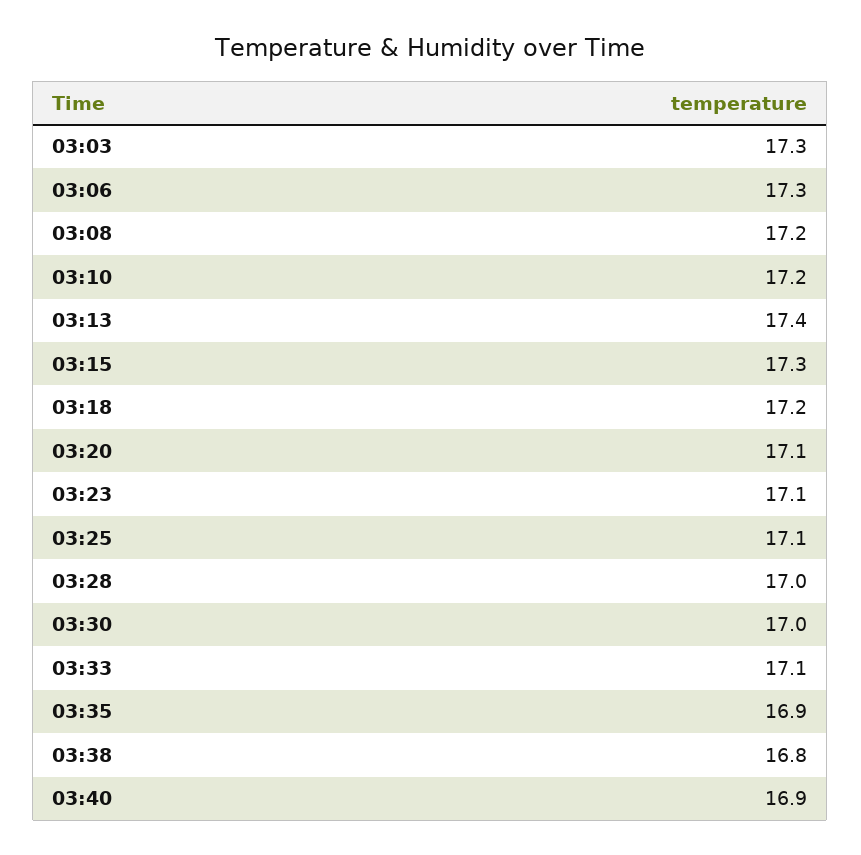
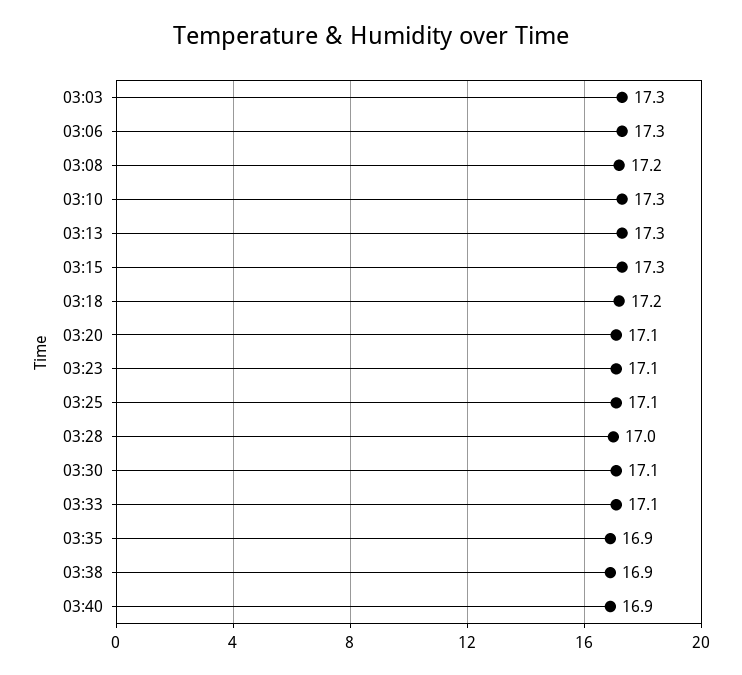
03:10: 17.2 -> 17.3
03:13: 17.4 -> 17.3
03:30: 17 -> 17.1
03:38: 16.8 -> 16.9

